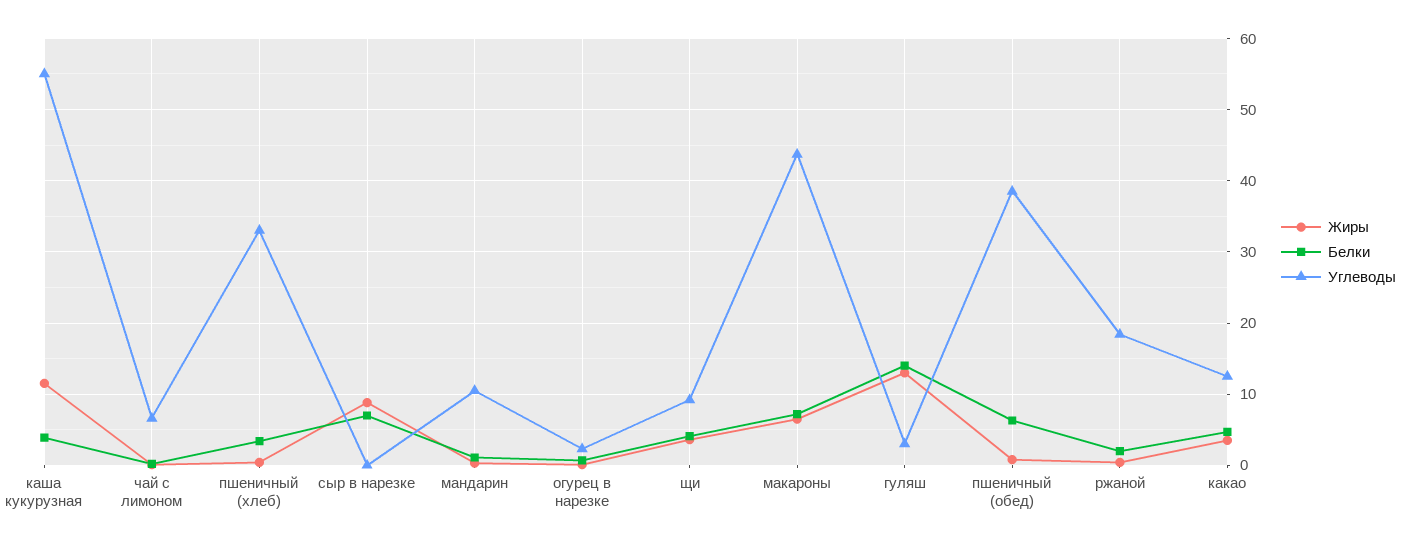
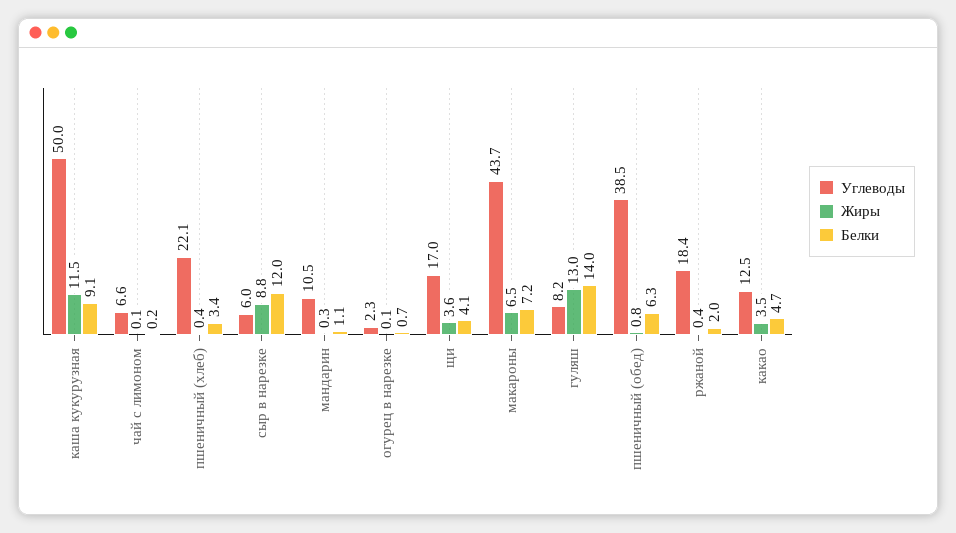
Белки, каша кукурузная: 4 -> 9.1
Углеводы, каша кукурузная: 55 -> 50
Углеводы, пшеничный (хлеб): 33 -> 22.1
Белки, сыр в нарезке: 7 -> 12
Углеводы, сыр в нарезке: 0 -> 6
Углеводы, щи: 9 -> 17
Углеводы, гуляш: 3 -> 8.2

